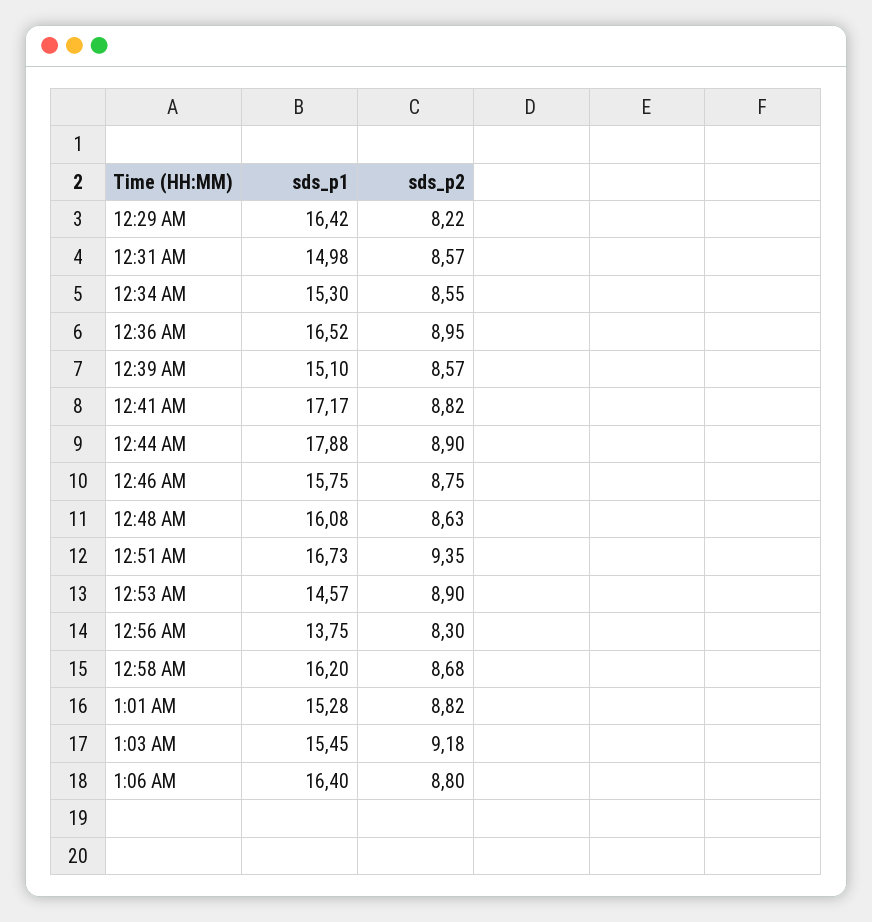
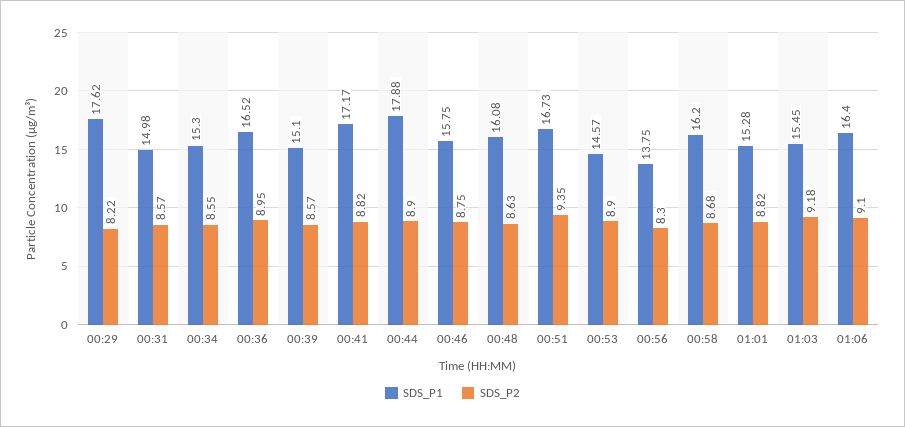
sds_p1, 12:29 AM: 16.42 -> 17.62
sds_p2, 1:06 AM: 8.8 -> 9.1

